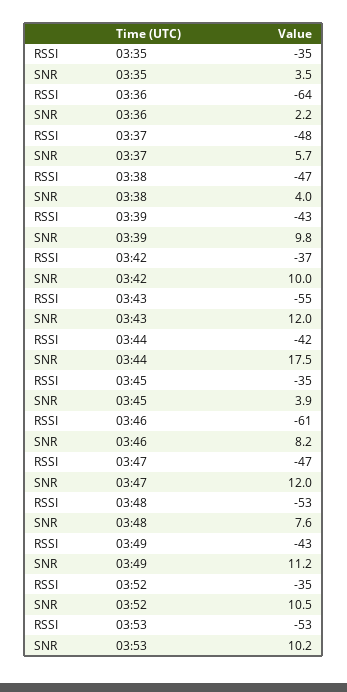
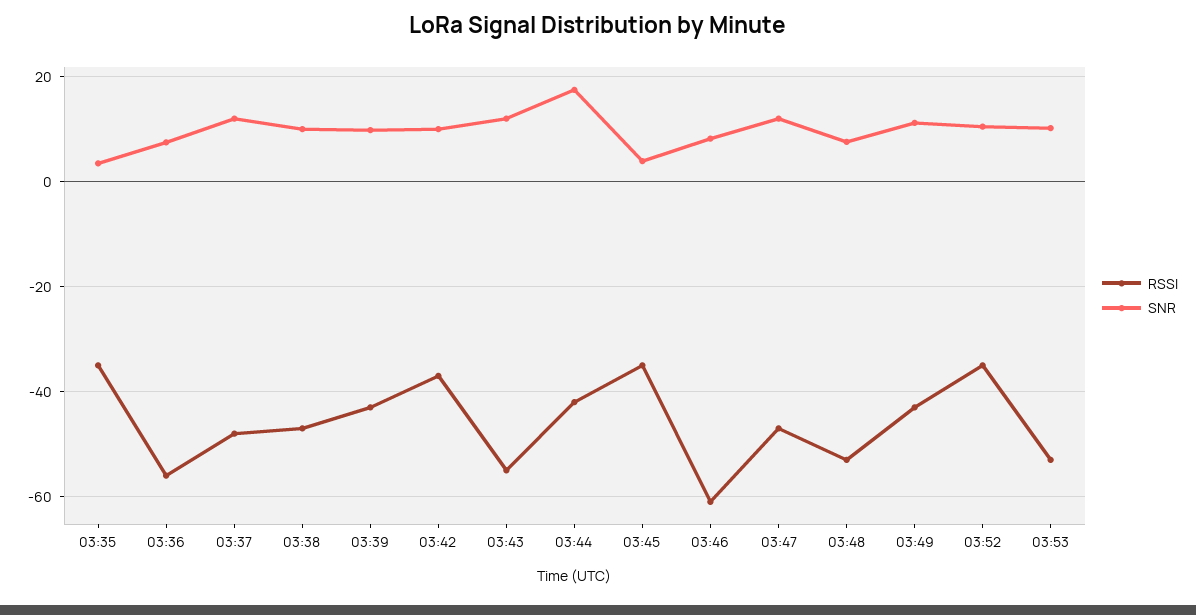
RSSI, 03:36: -64 -> -56
SNR, 03:36: 2.2 -> 8
SNR, 03:37: 5.7 -> 12
SNR, 03:38: 4 -> 10

